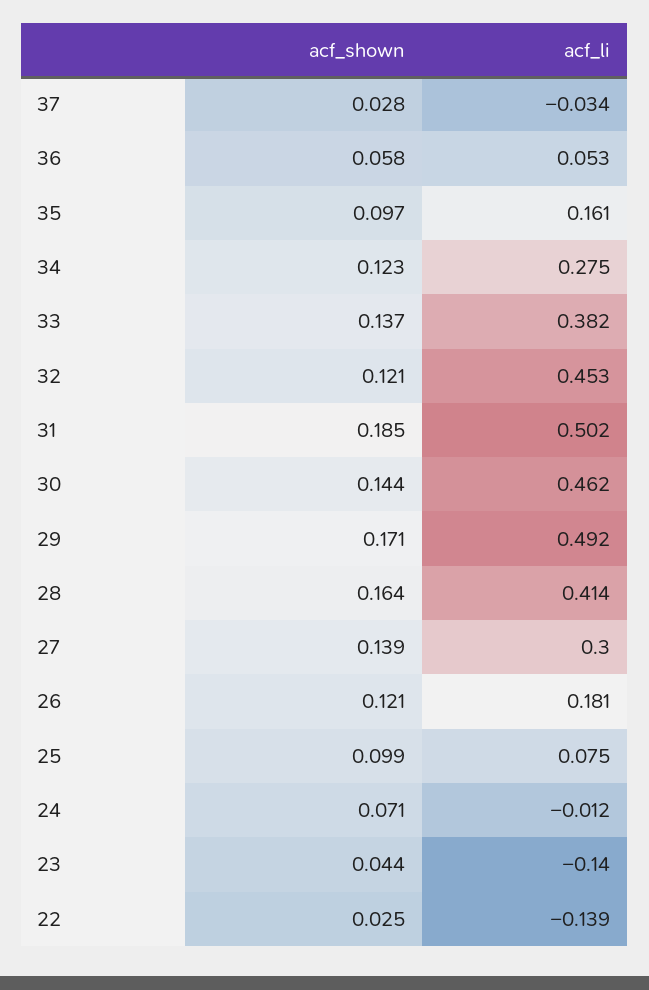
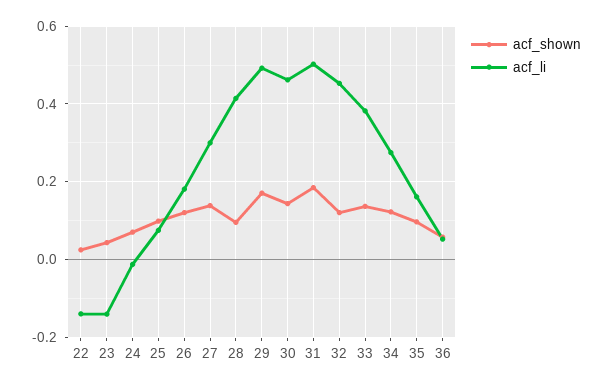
acf_shown, 37: 0.028 -> none
acf_li, 37: -0.034 -> none
acf_shown, 28: 0.164 -> 0.1

